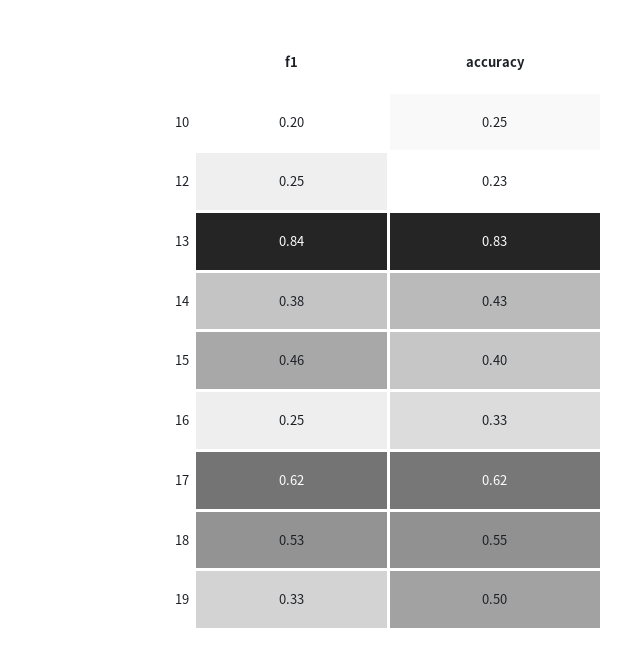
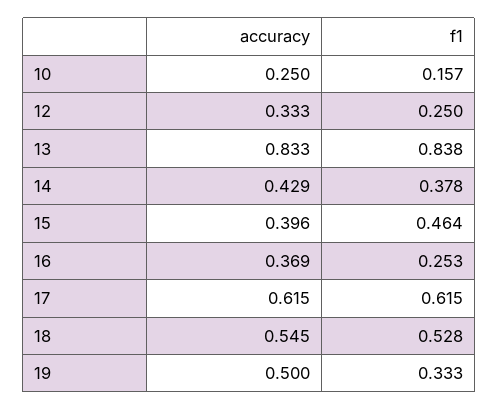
f1, 10: 0.2 -> 0.157
accuracy, 12: 0.23 -> 0.333
accuracy, 16: 0.33 -> 0.369

